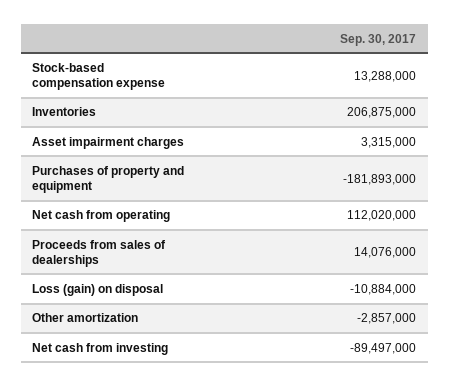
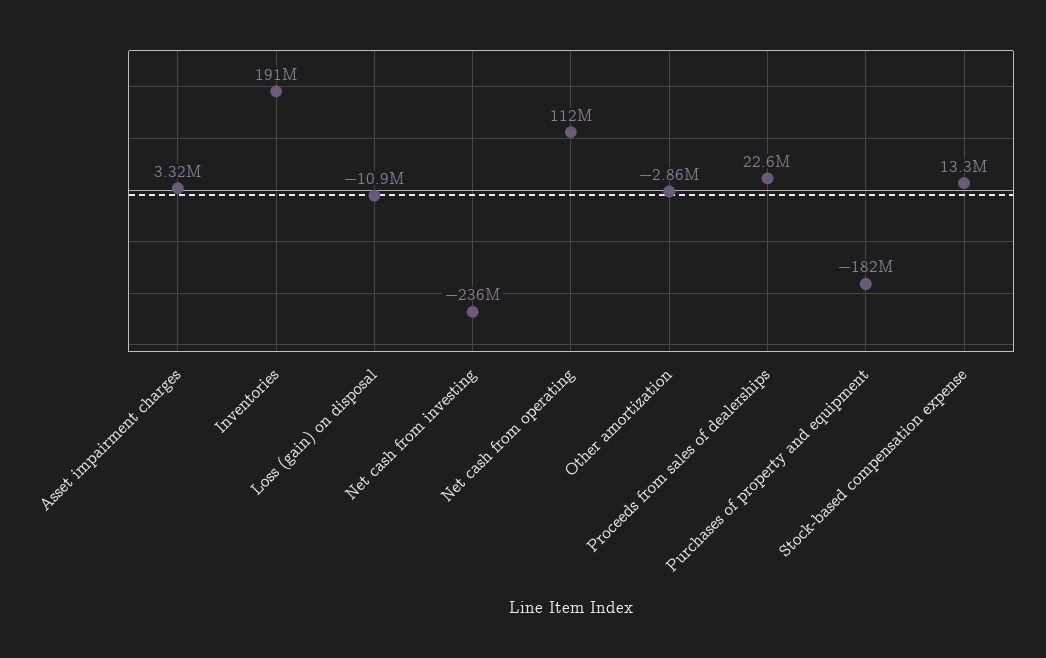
Inventories: 206875000 -> 191000000
Proceeds from sales of dealerships: 14076000 -> 22600000
Net cash from investing: -89497000 -> -236000000

